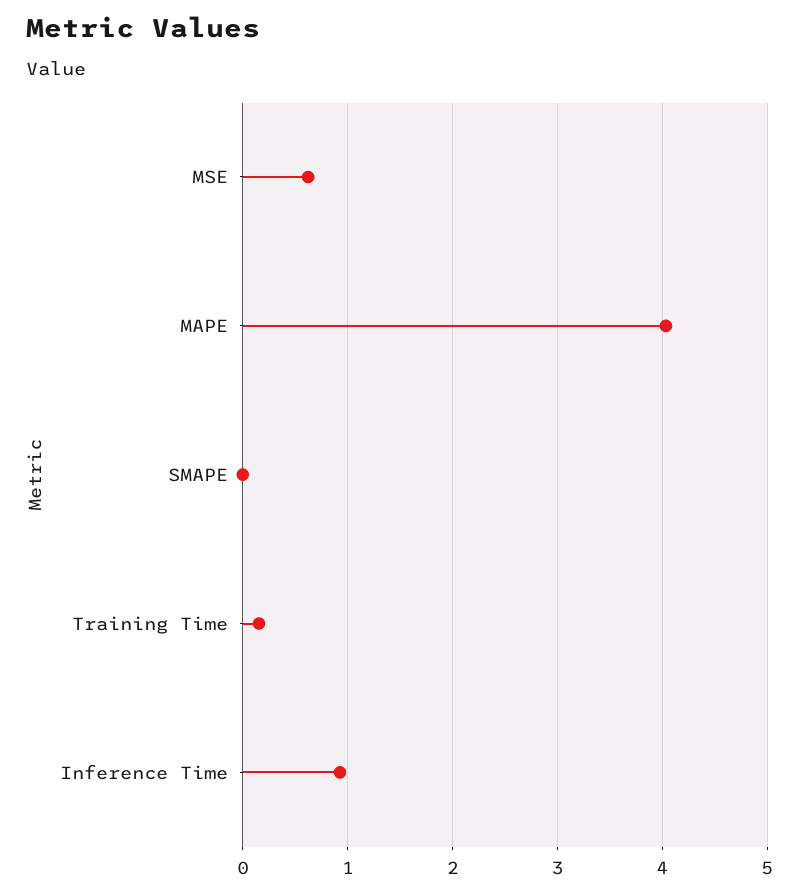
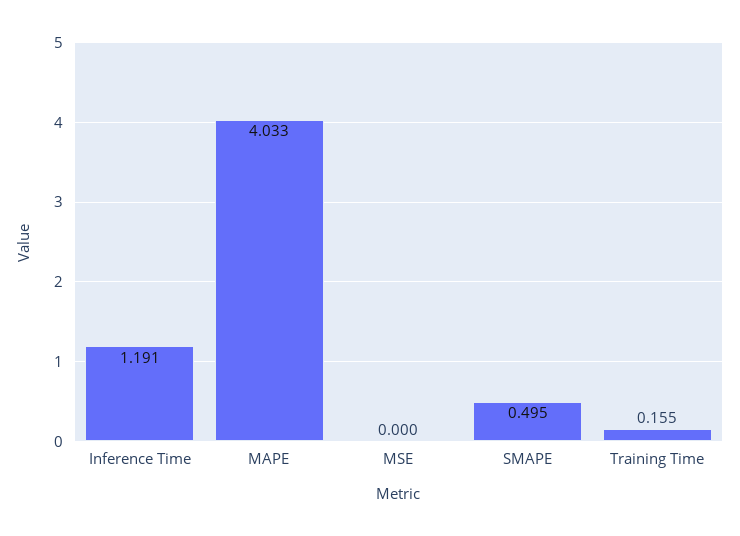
MSE: 0.6 -> 0
SMAPE: 0 -> 0.495
Inference Time: 0.9 -> 1.191

